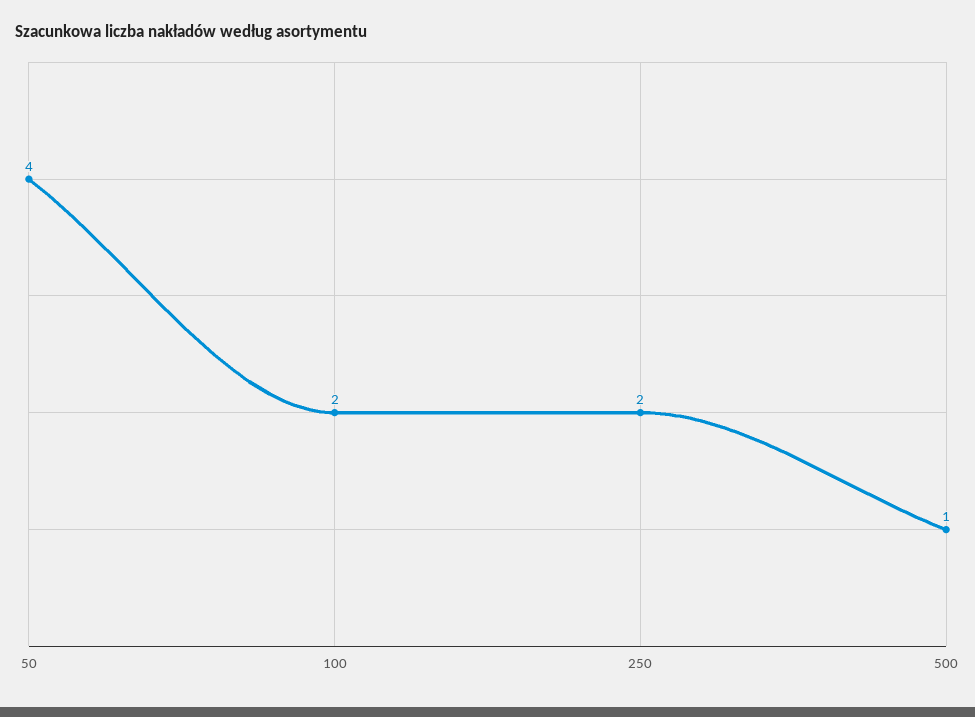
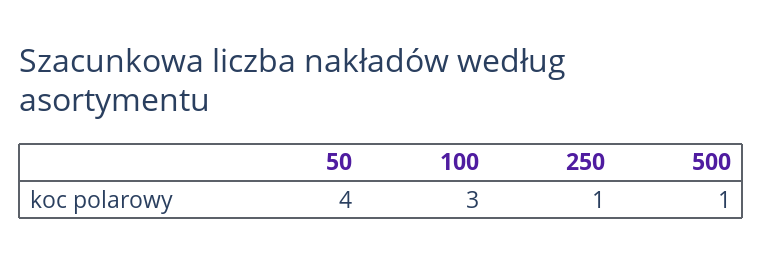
100: 2 -> 3
250: 2 -> 1

